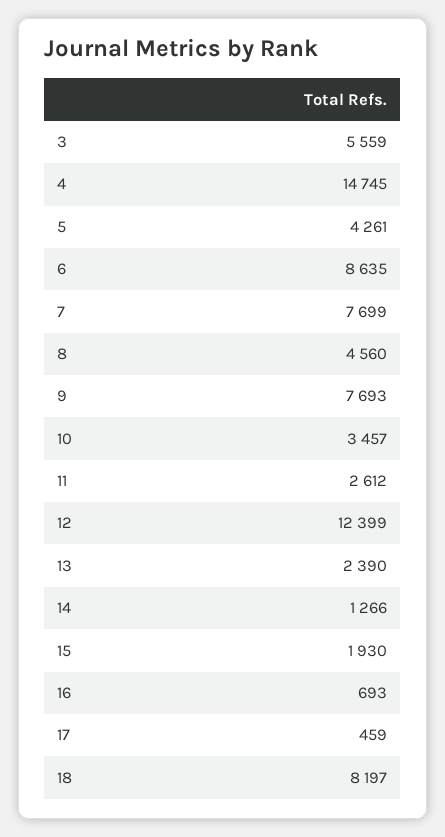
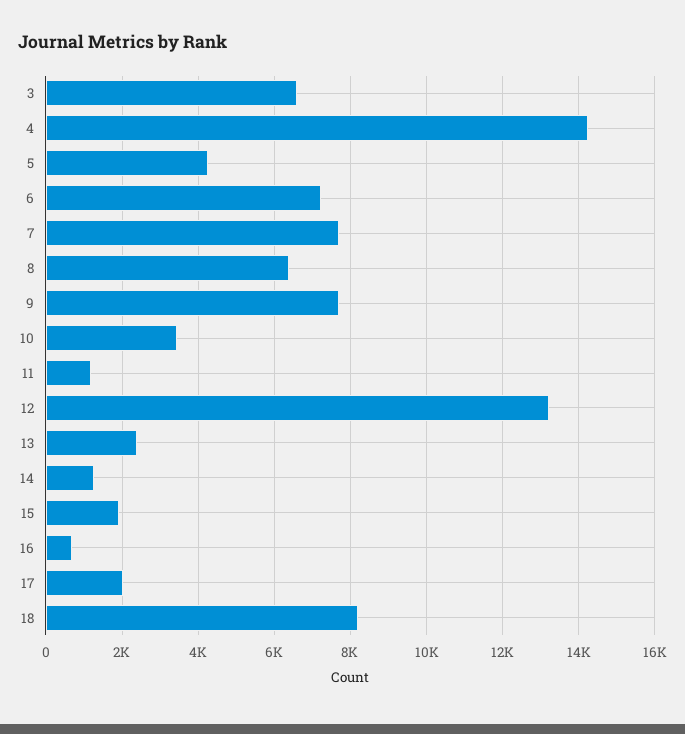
3: 5559 -> 6600
4: 14745 -> 14200
6: 8635 -> 7200
8: 4560 -> 6400
11: 2612 -> 1200
12: 12399 -> 13200
17: 459 -> 2000

